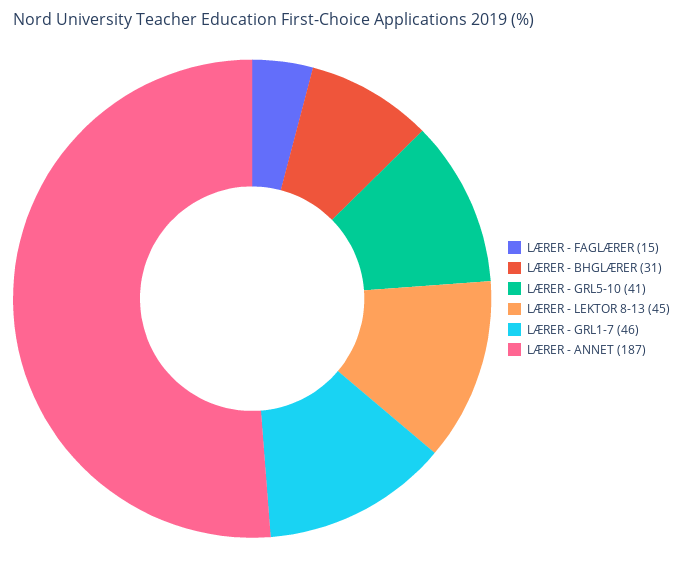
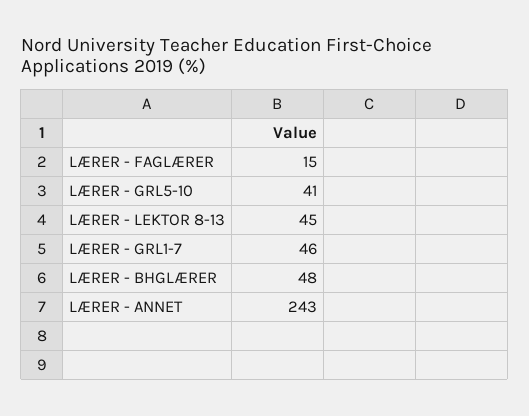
LÆRER - BHGLÆRER: 31 -> 48
LÆRER - ANNET: 187 -> 243

